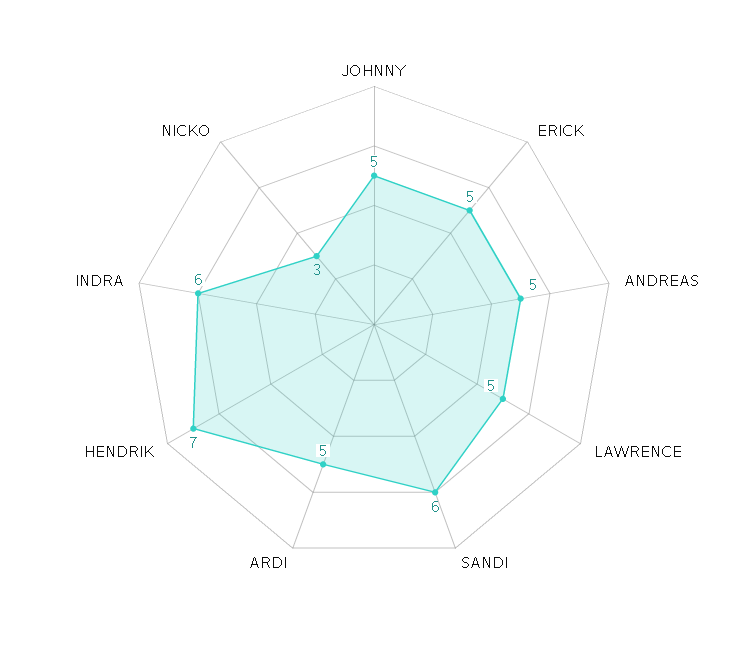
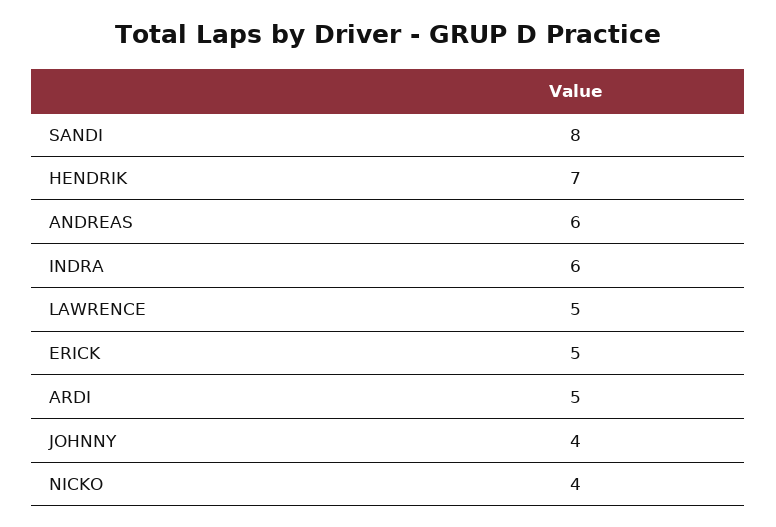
JOHNNY: 5 -> 4
ANDREAS: 5 -> 6
SANDI: 6 -> 8
NICKO: 3 -> 4

